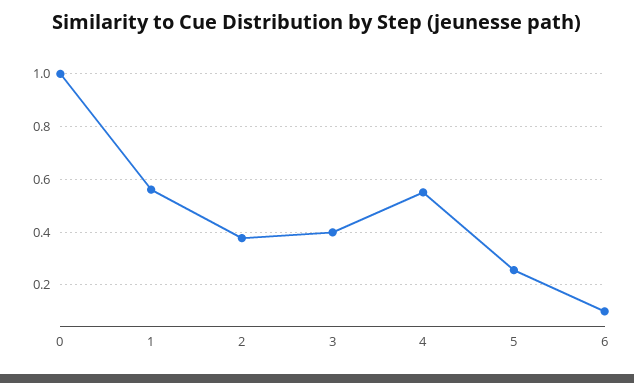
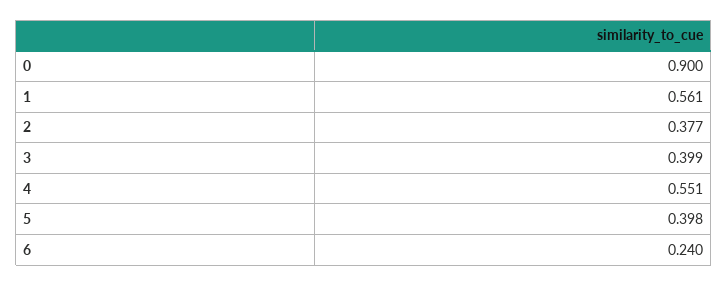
0: 1 -> 0.9
5: 0.25 -> 0.398
6: 0.1 -> 0.24

